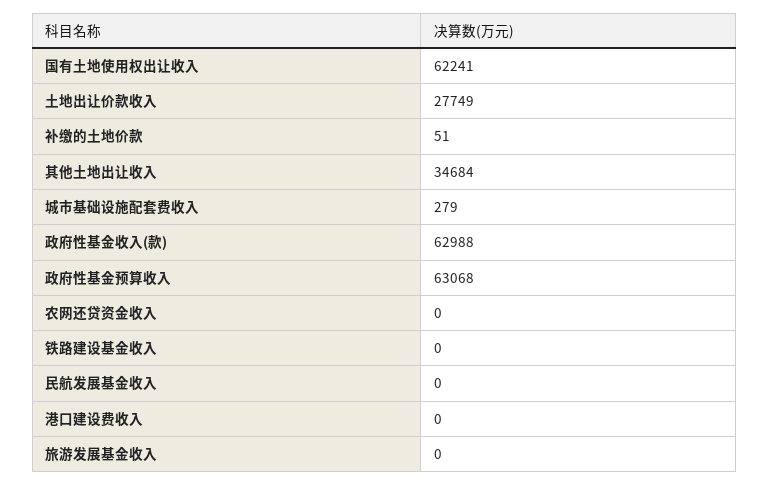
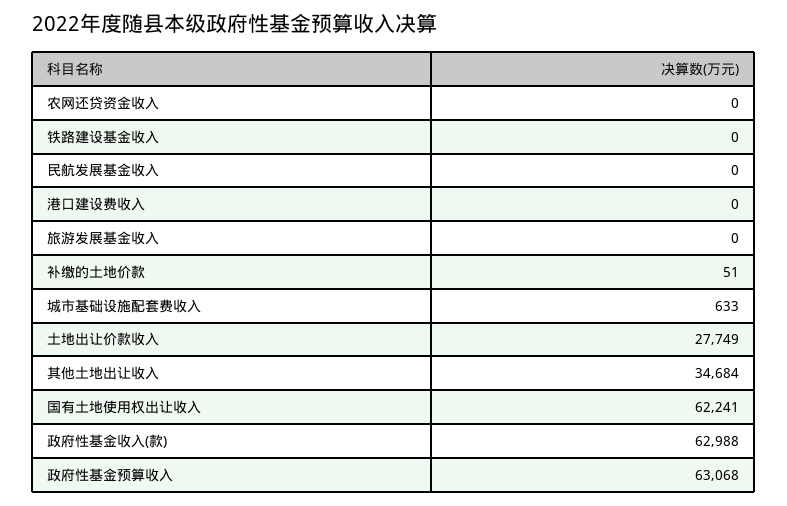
城市基础设施配套费收入: 279 -> 633

